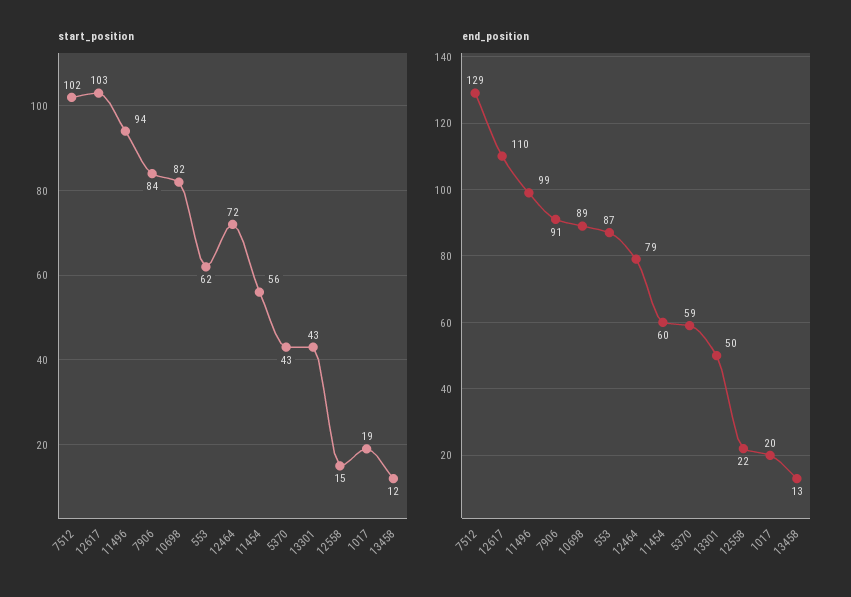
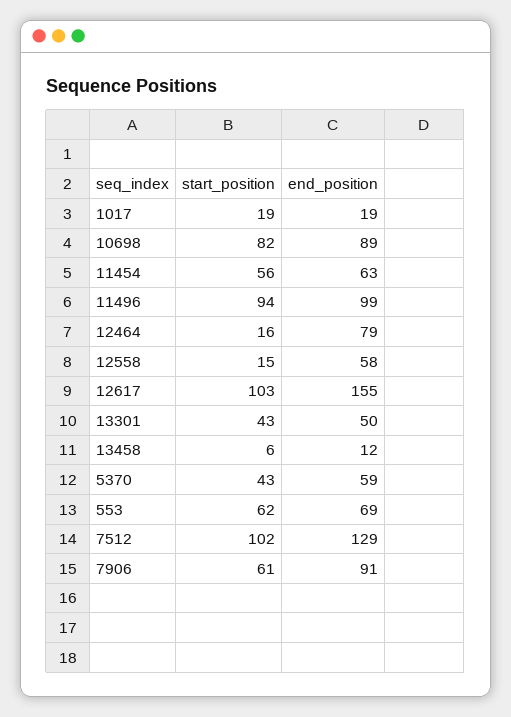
start_position, 7906: 84 -> 61
start_position, 12464: 72 -> 16
start_position, 13458: 12 -> 6
end_position, 12617: 110 -> 155
end_position, 553: 87 -> 69
end_position, 11454: 60 -> 63
end_position, 12558: 22 -> 58
end_position, 1017: 20 -> 19
end_position, 13458: 13 -> 12

